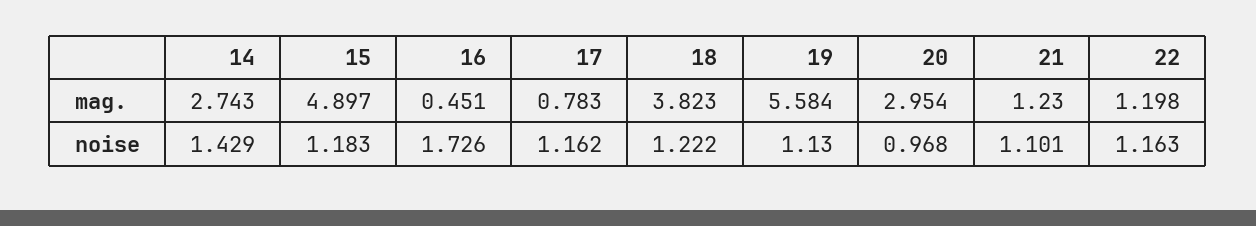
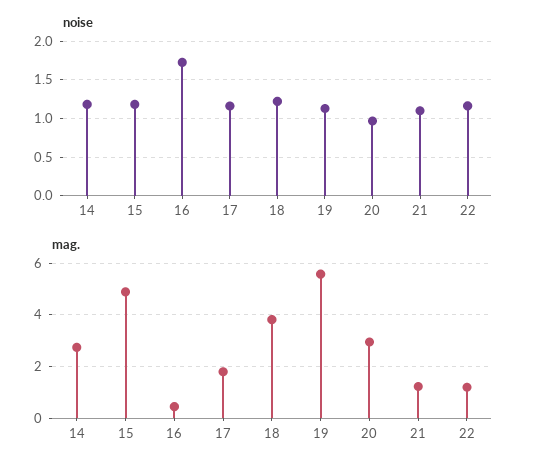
mag., 17: 0.783 -> 1.75
noise, 14: 1.429 -> 1.2

